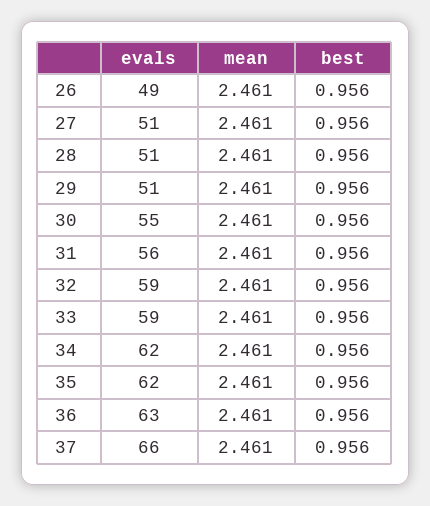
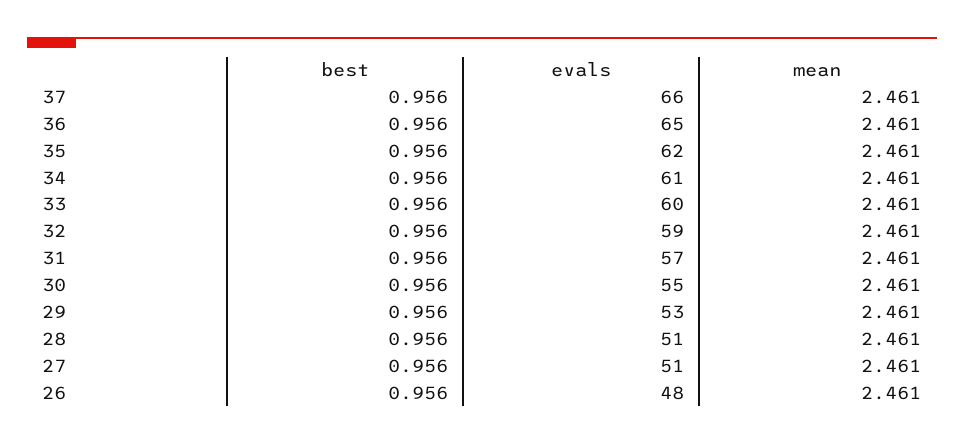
evals, 26: 49 -> 48
evals, 29: 51 -> 53
evals, 31: 56 -> 57
evals, 33: 59 -> 60
evals, 34: 62 -> 61
evals, 36: 63 -> 65

